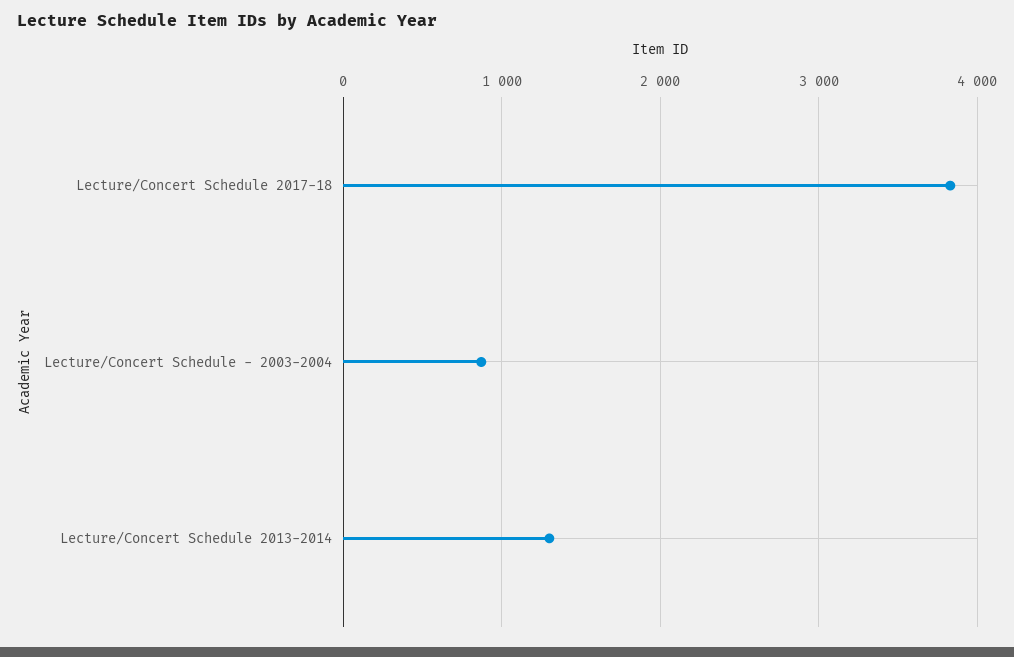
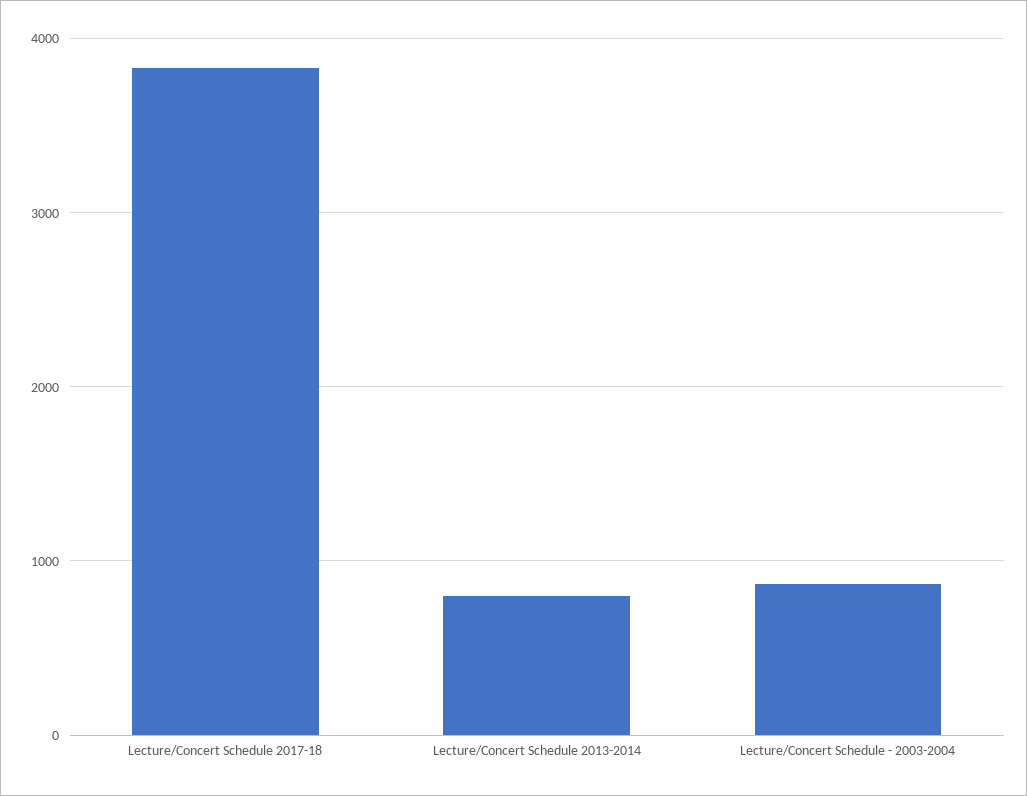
Lecture/Concert Schedule 2013-2014: 1300 -> 800

